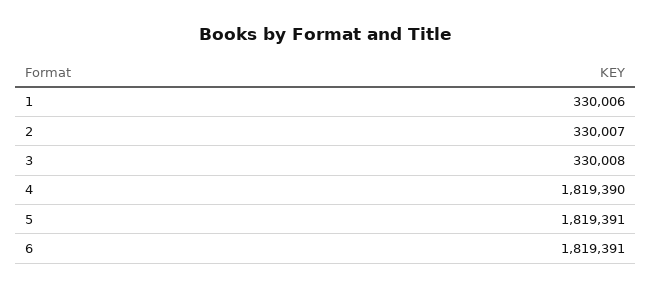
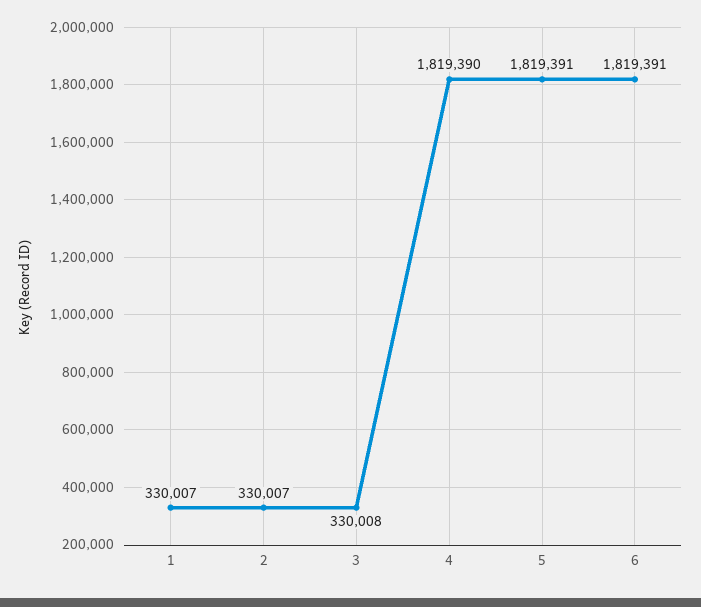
1: 330006 -> 330007

